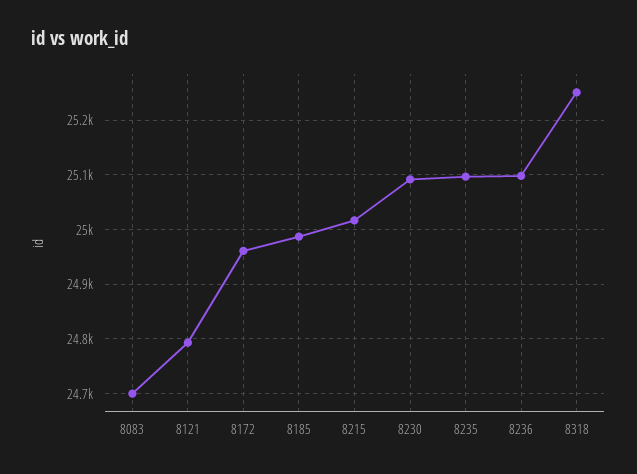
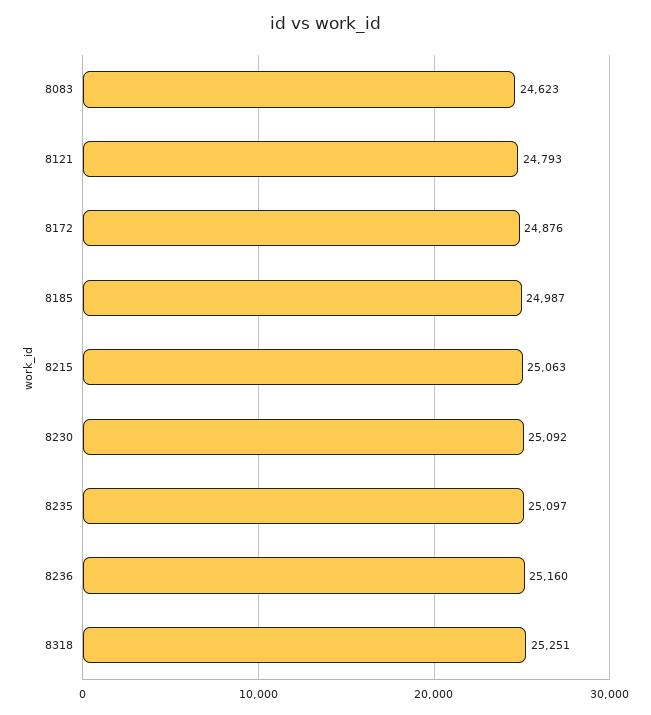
8083: 24700 -> 24623
8172: 24960 -> 24876
8215: 25020 -> 25063
8236: 25100 -> 25160

